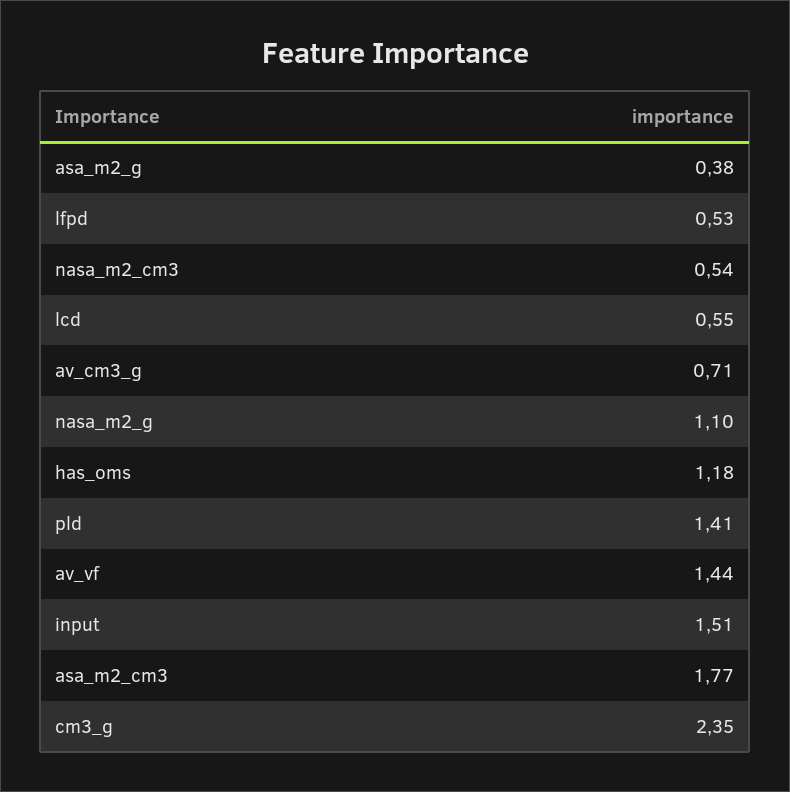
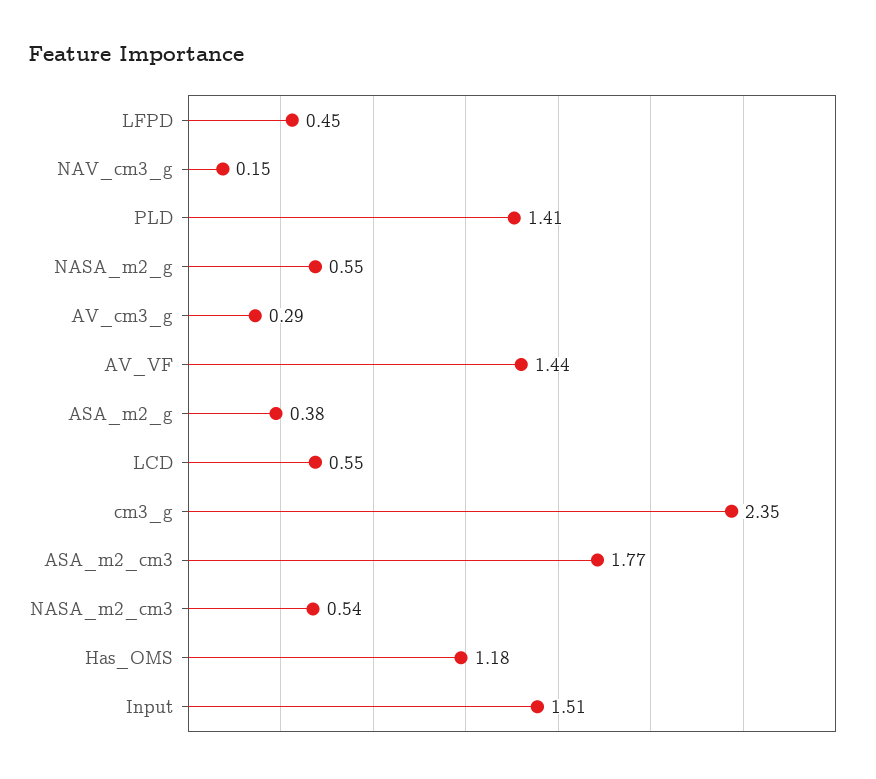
lfpd: 0.53 -> 0.45
av_cm3_g: 0.71 -> 0.29
nasa_m2_g: 1.1 -> 0.55
NAV_cm3_g: none -> 0.15

